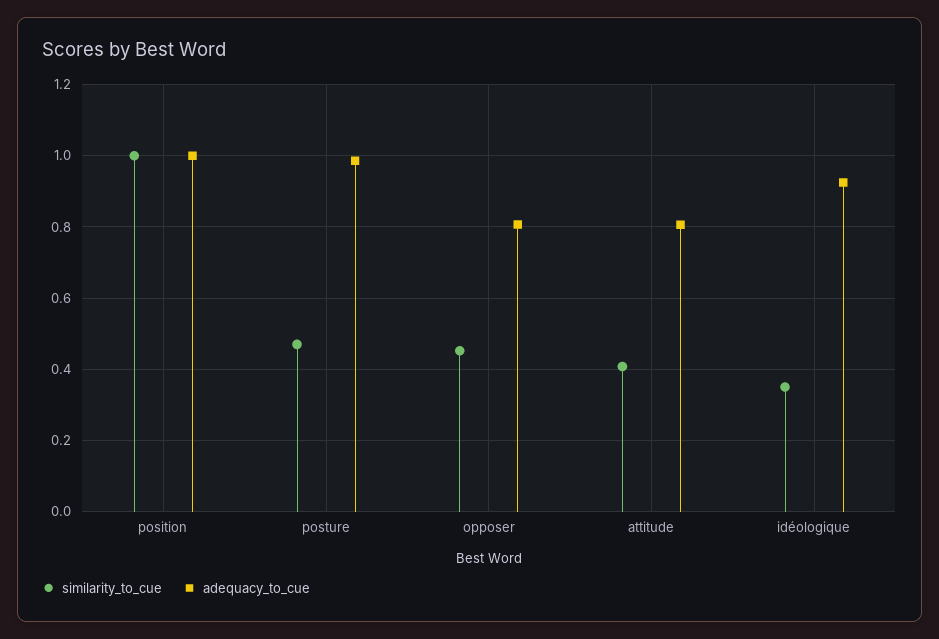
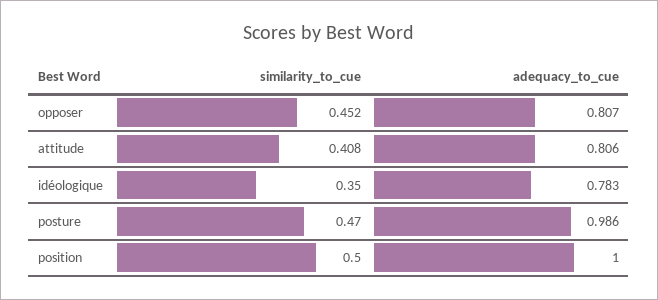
similarity_to_cue, position: 1 -> 0.5
adequacy_to_cue, idéologique: 0.92 -> 0.783

